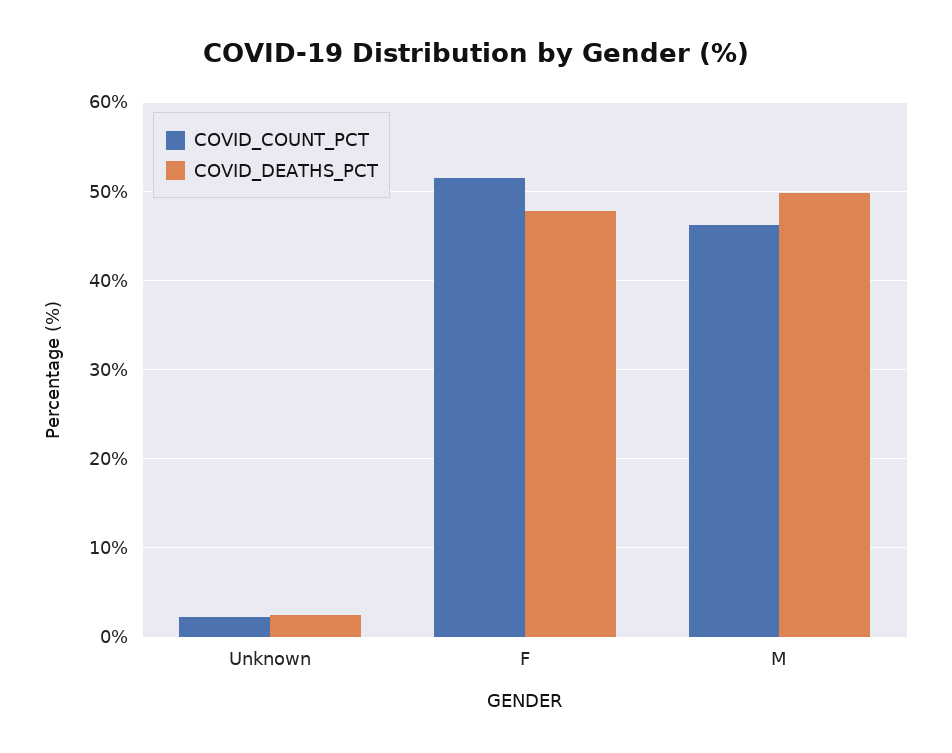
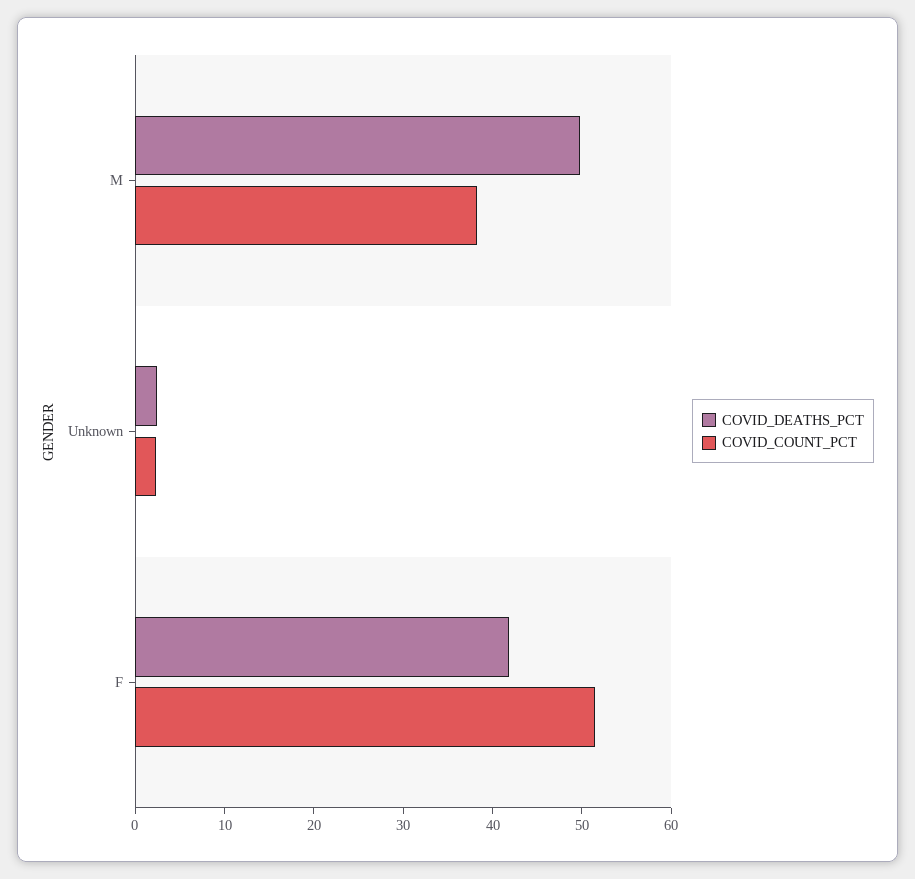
COVID_DEATHS_PCT, F: 48 -> 42
COVID_COUNT_PCT, M: 46 -> 38

